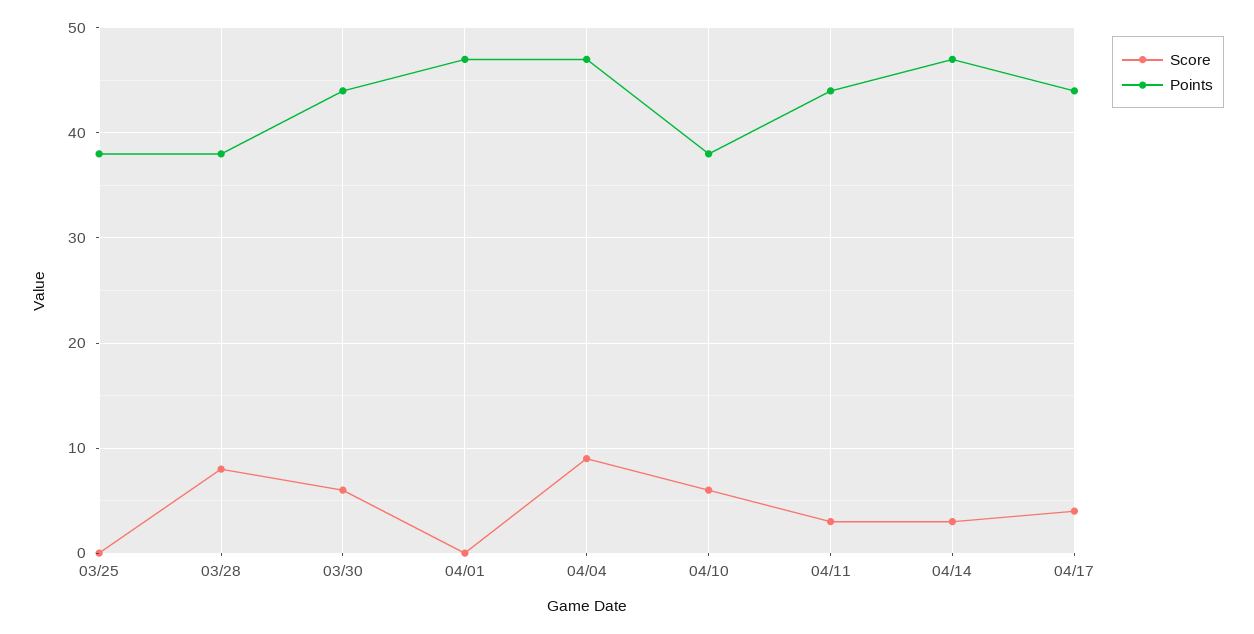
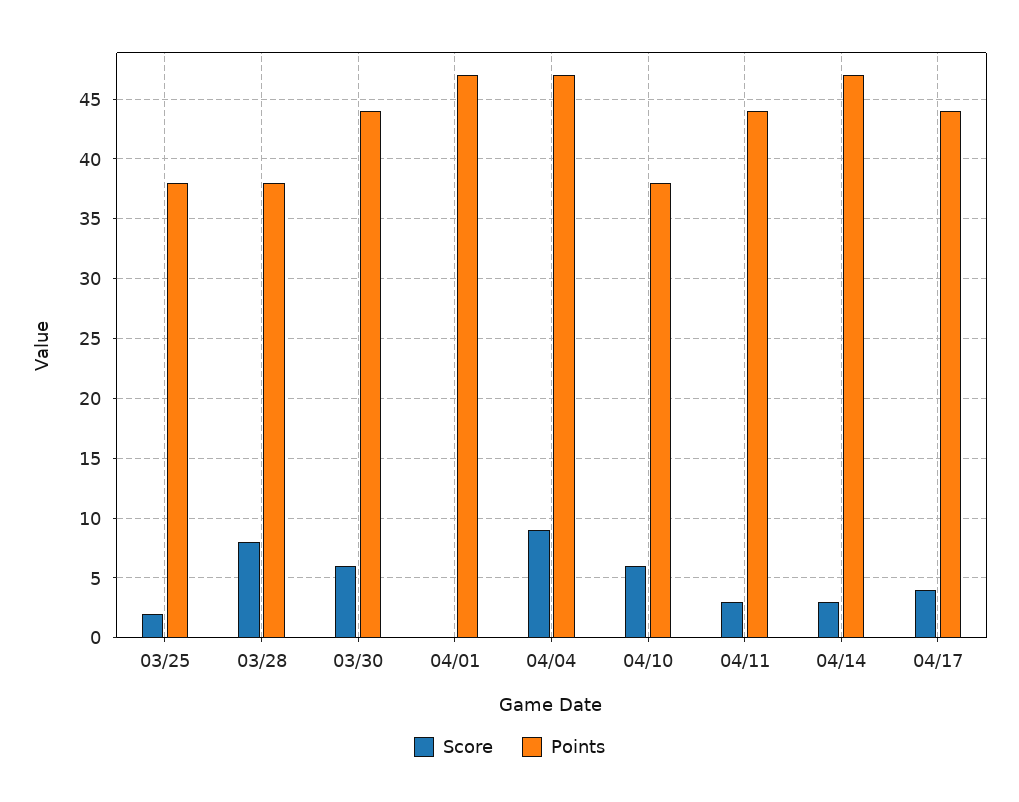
Score, 03/25: 0 -> 2

